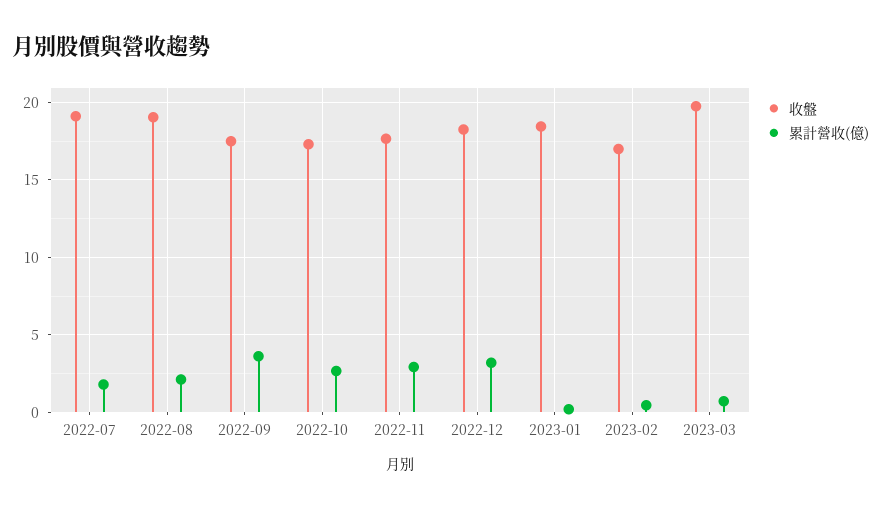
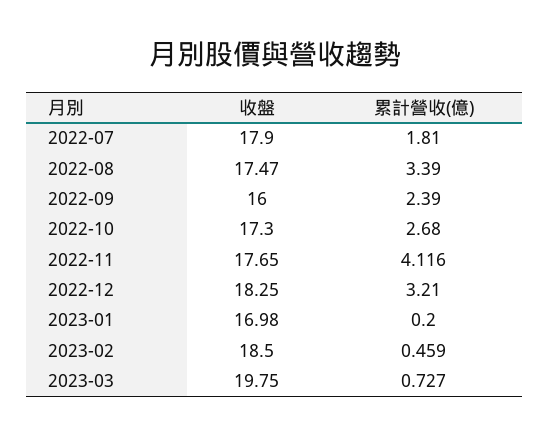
收盤, 2022-07: 19 -> 17.9
收盤, 2022-08: 19 -> 17.47
累計營收(億), 2022-08: 2 -> 3.39
收盤, 2022-09: 17.5 -> 16
累計營收(億), 2022-09: 3.5 -> 2.39
累計營收(億), 2022-11: 3 -> 4.116
收盤, 2023-01: 18.5 -> 16.98
收盤, 2023-02: 17 -> 18.5

